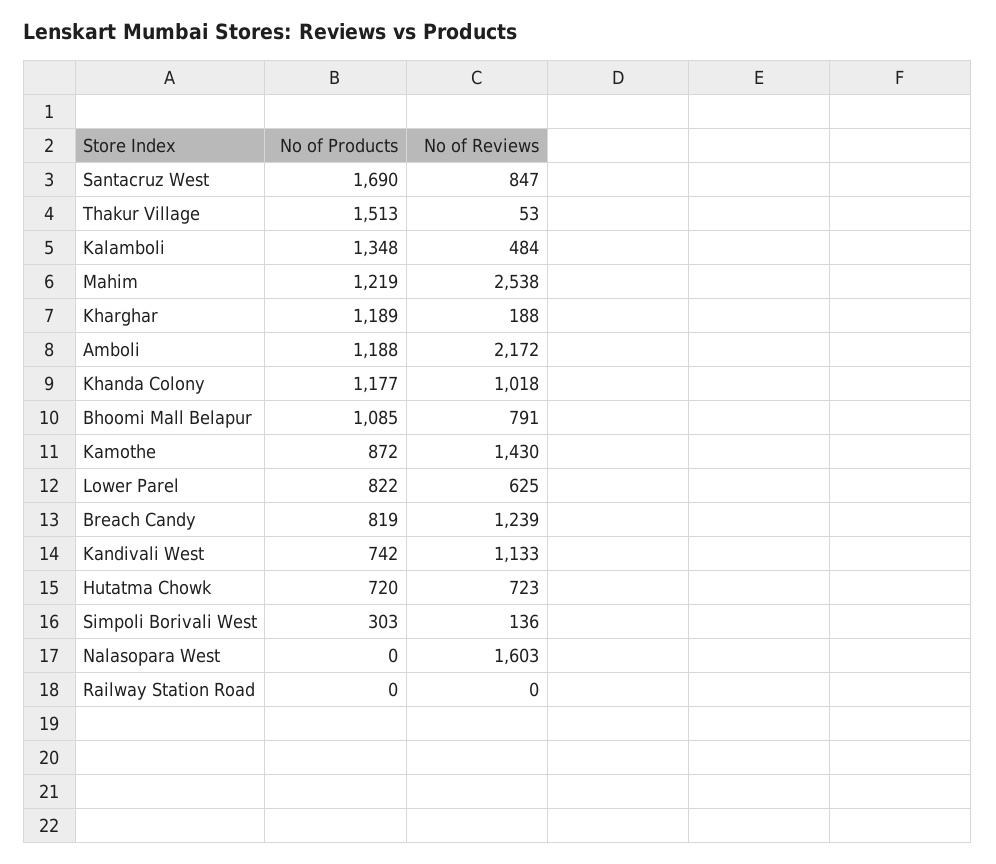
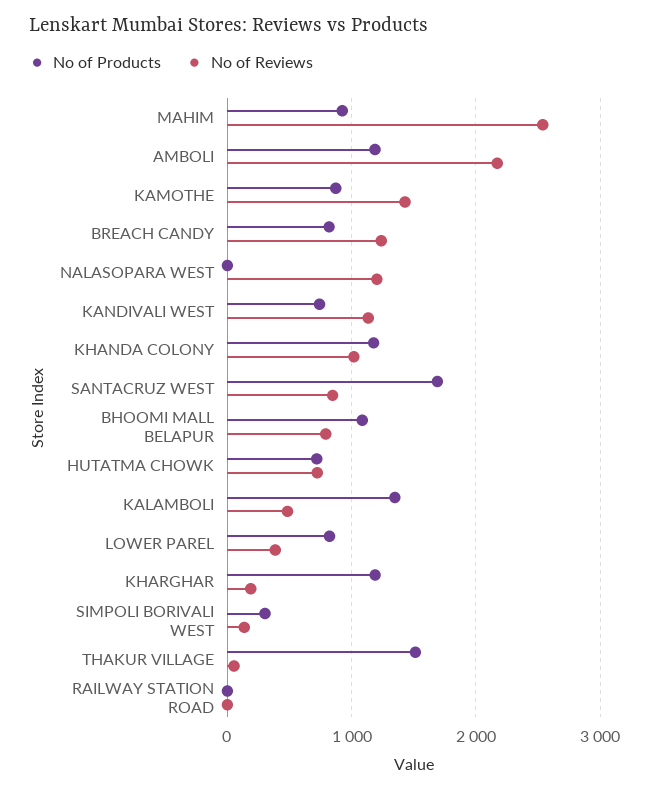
No of Products, Mahim: 1219 -> 900
No of Reviews, Lower Parel: 625 -> 400
No of Reviews, Nalasopara West: 1603 -> 1200

